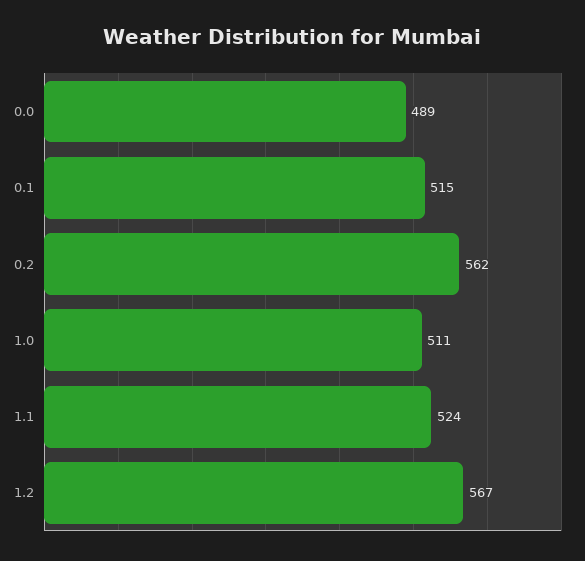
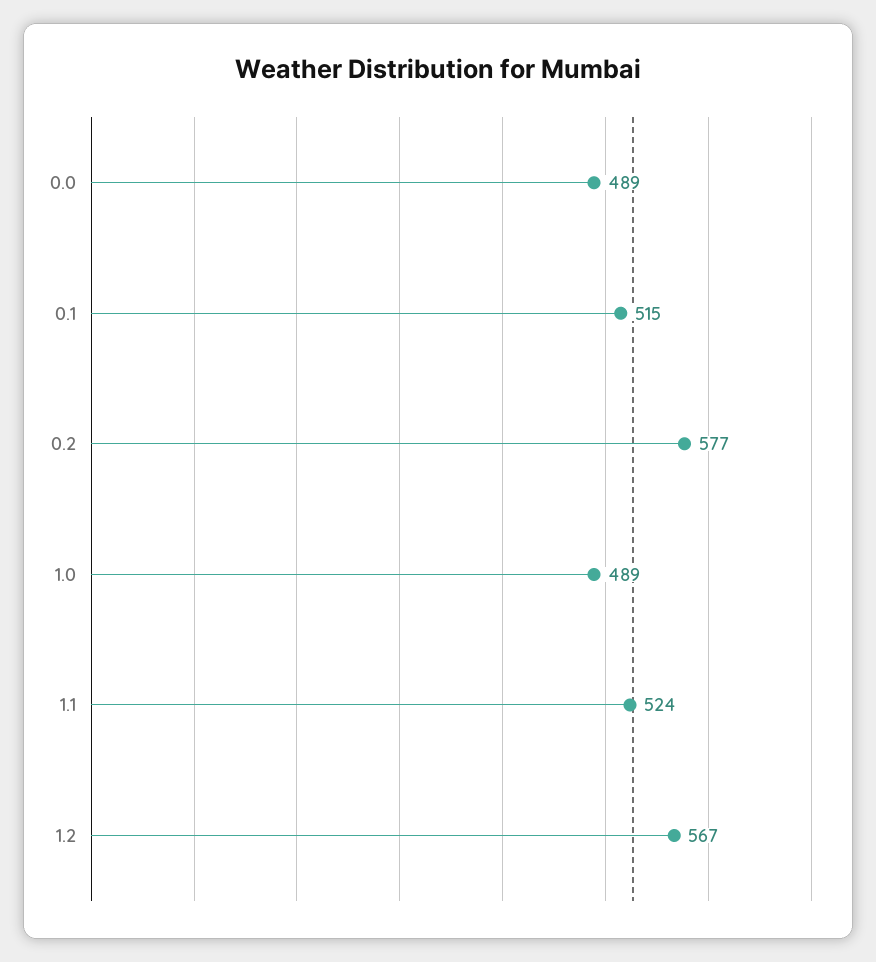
0.2: 562 -> 577
1.0: 511 -> 489

